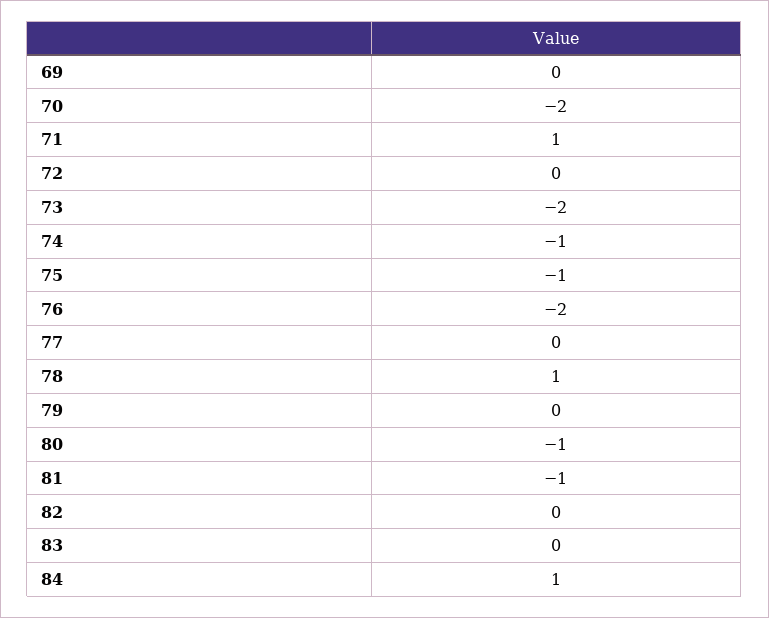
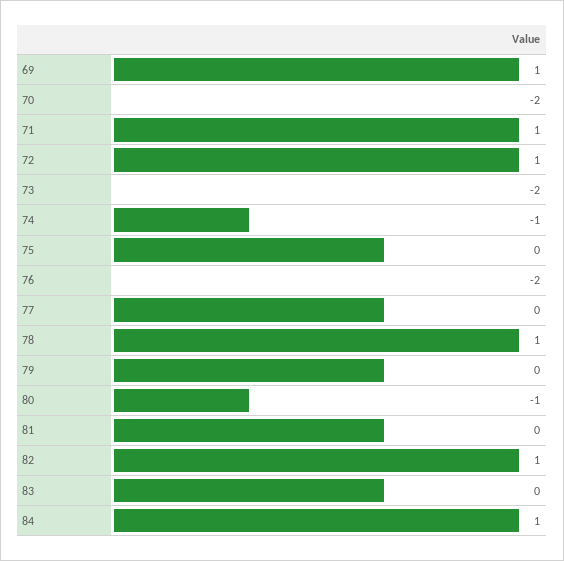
69: 0 -> 1
72: 0 -> 1
75: -1 -> 0
81: -1 -> 0
82: 0 -> 1

